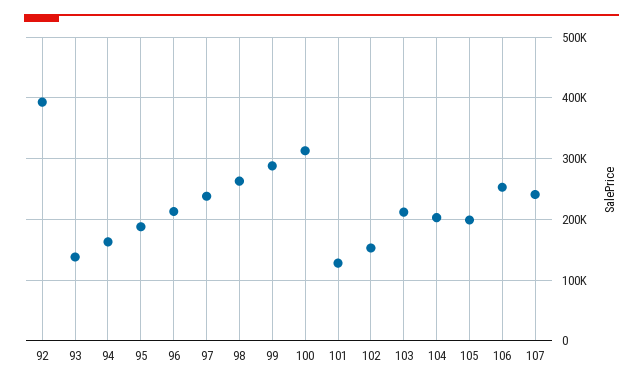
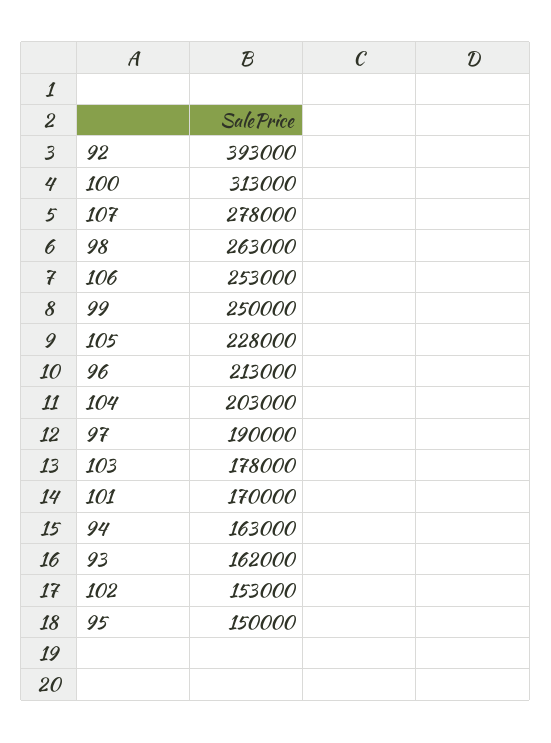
93: 140000 -> 162000
95: 190000 -> 150000
97: 240000 -> 190000
99: 290000 -> 250000
101: 130000 -> 170000
103: 210000 -> 178000
105: 200000 -> 228000
107: 240000 -> 278000

